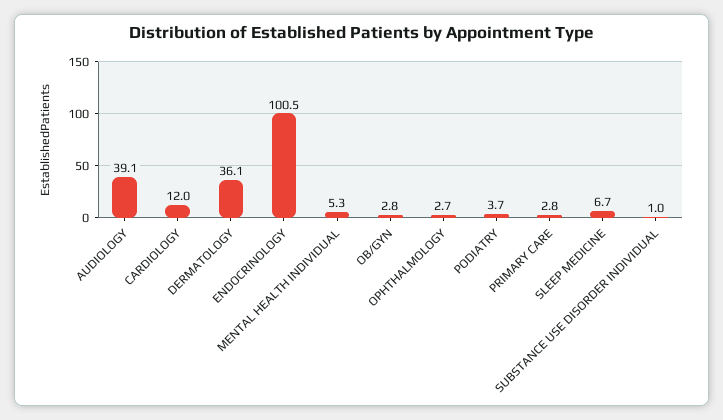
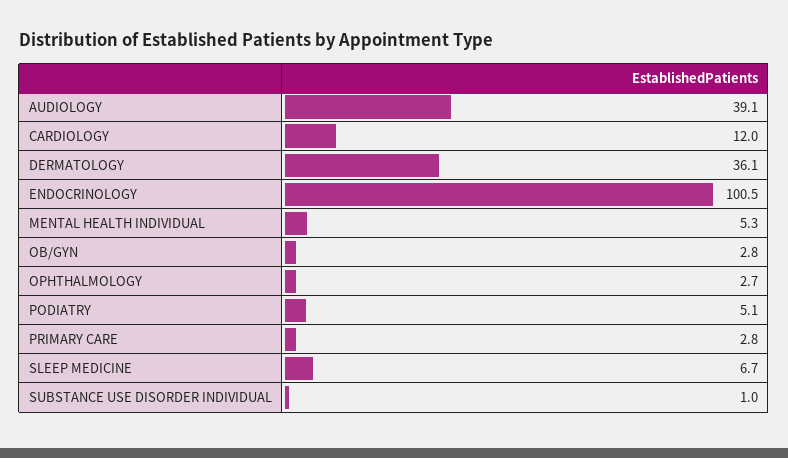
PODIATRY: 3.7 -> 5.1

